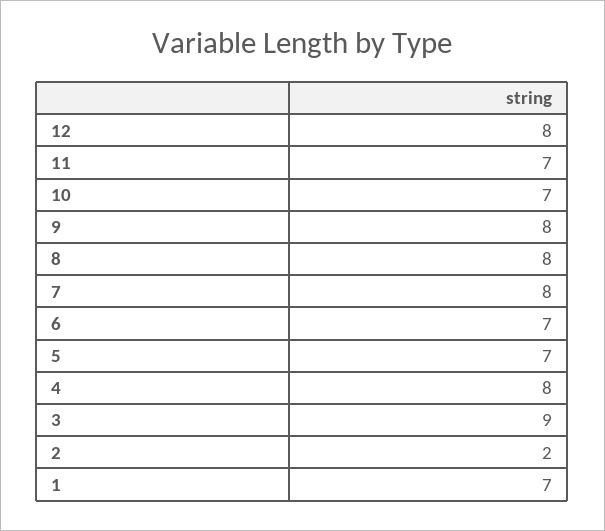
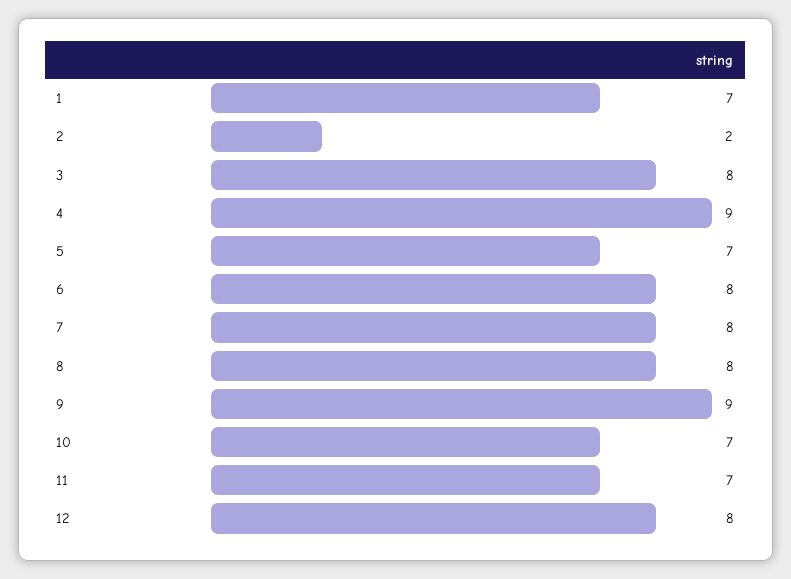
9: 8 -> 9
6: 7 -> 8
4: 8 -> 9
3: 9 -> 8

